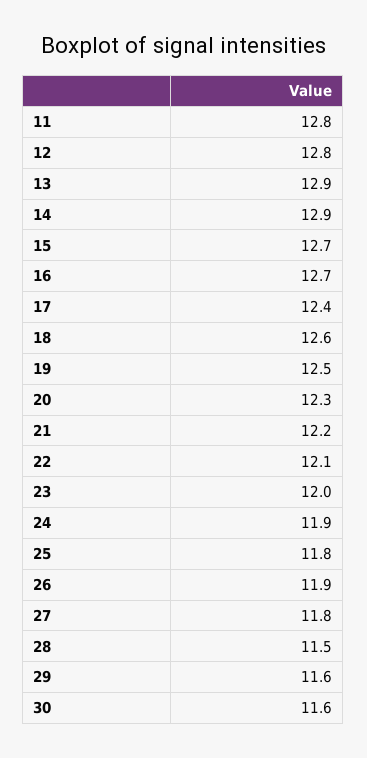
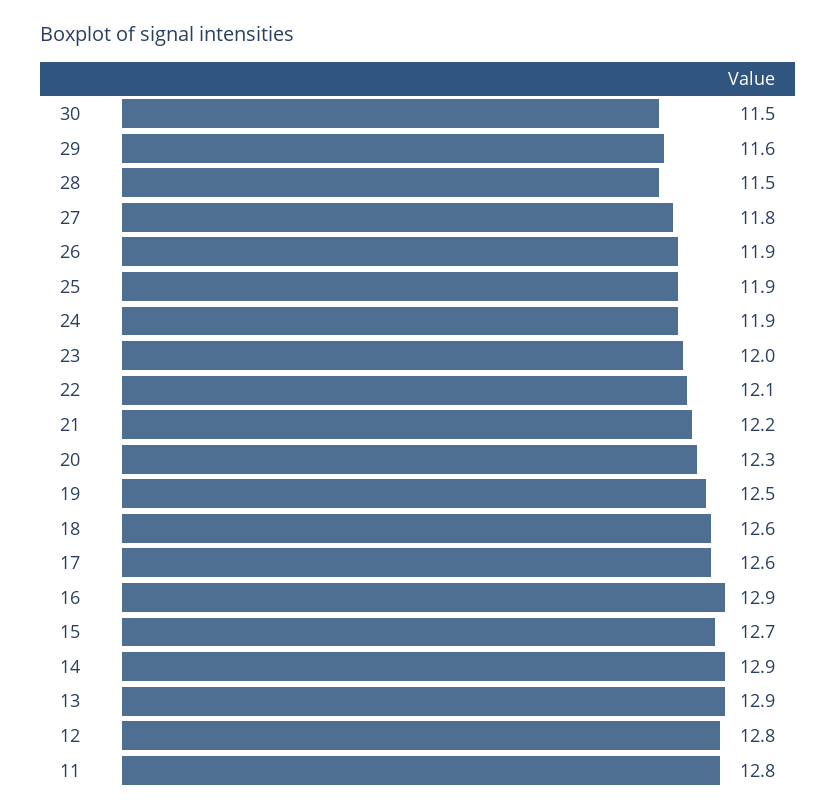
16: 12.7 -> 12.9
17: 12.4 -> 12.6
25: 11.8 -> 11.9
30: 11.6 -> 11.5

